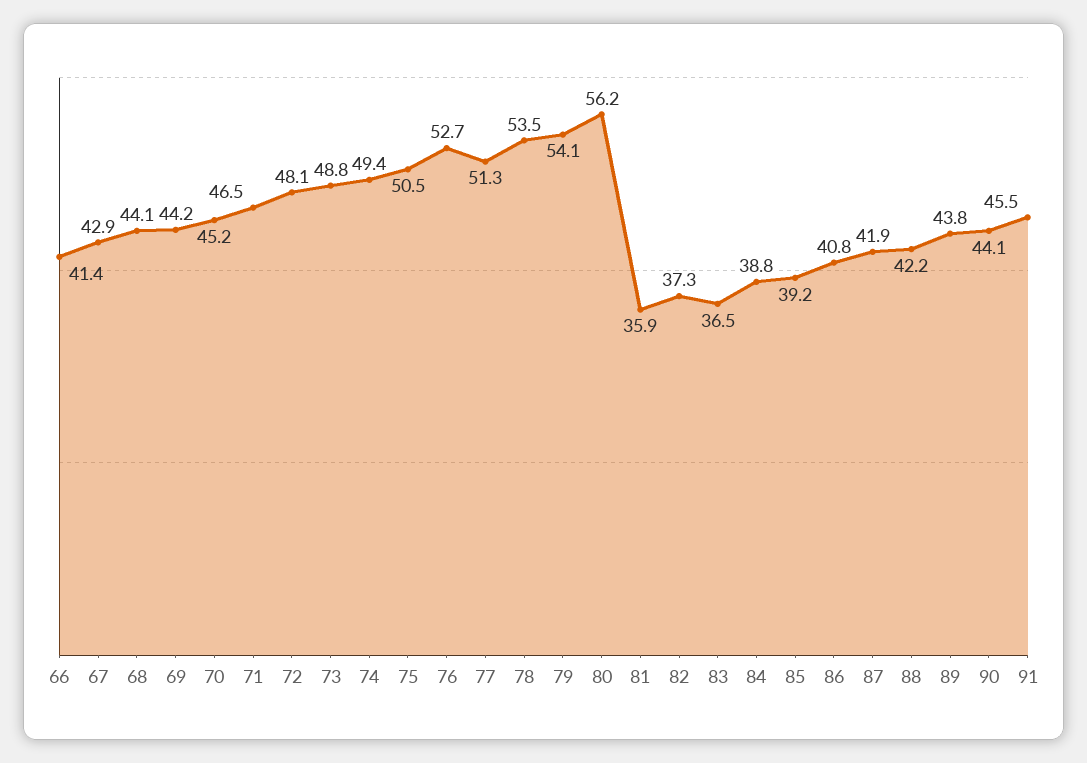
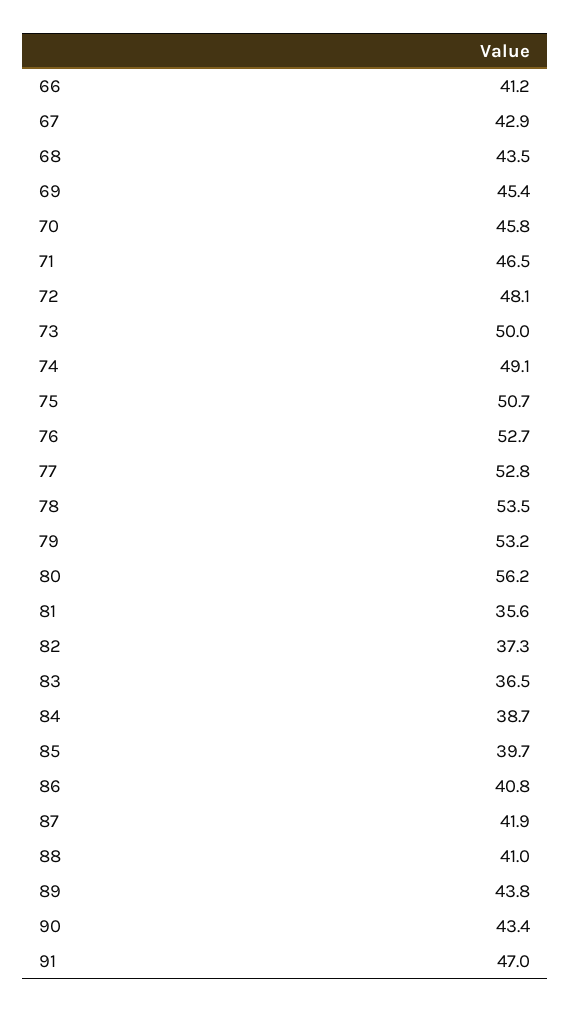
66: 41.4 -> 41.2
68: 44.1 -> 43.5
69: 44.2 -> 45.4
70: 45.2 -> 45.8
73: 48.8 -> 50
74: 49.4 -> 49.1
75: 50.5 -> 50.7
77: 51.3 -> 52.8
79: 54.1 -> 53.2
81: 35.9 -> 35.6
84: 38.8 -> 38.7
85: 39.2 -> 39.7
88: 42.2 -> 41
90: 44.1 -> 43.4
91: 45.5 -> 47

